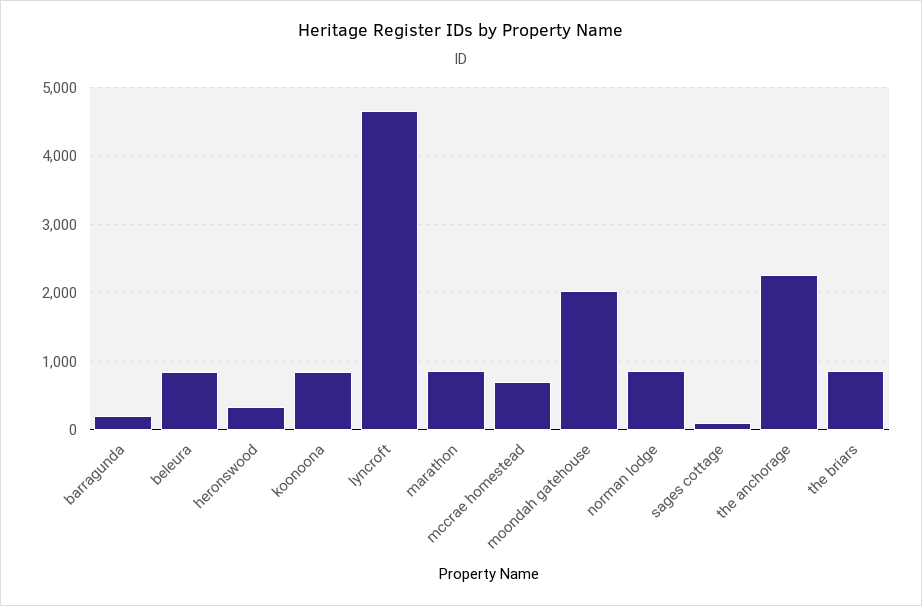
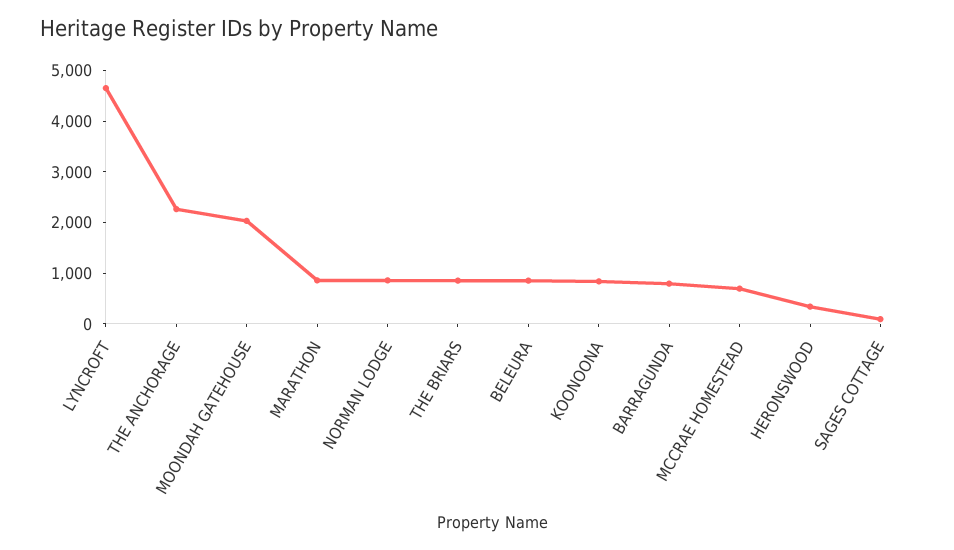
barragunda: 200 -> 800

